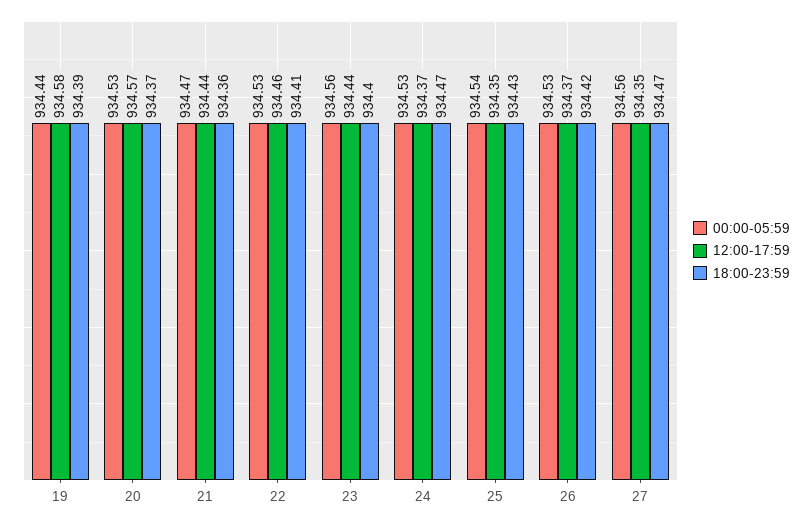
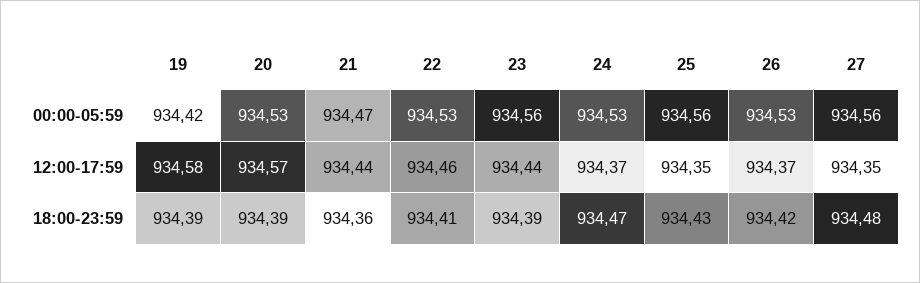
00:00-05:59, 19: 934.44 -> 934.42
18:00-23:59, 20: 934.37 -> 934.39
18:00-23:59, 23: 934.4 -> 934.39
00:00-05:59, 25: 934.54 -> 934.56
18:00-23:59, 27: 934.47 -> 934.48

